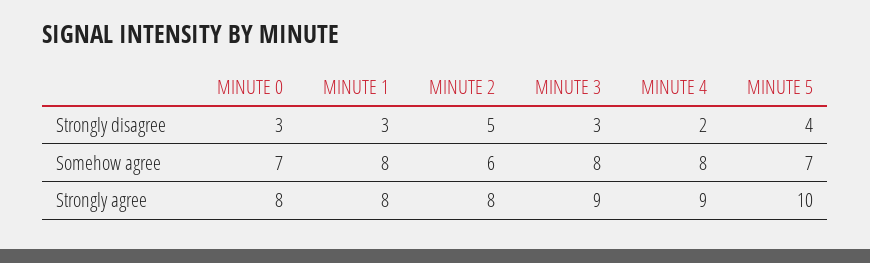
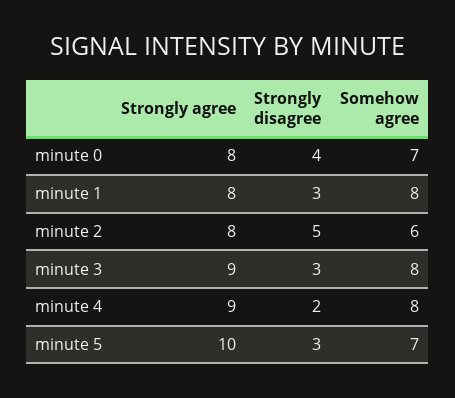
MINUTE 0, Strongly disagree: 3 -> 4
MINUTE 5, Strongly disagree: 4 -> 3

